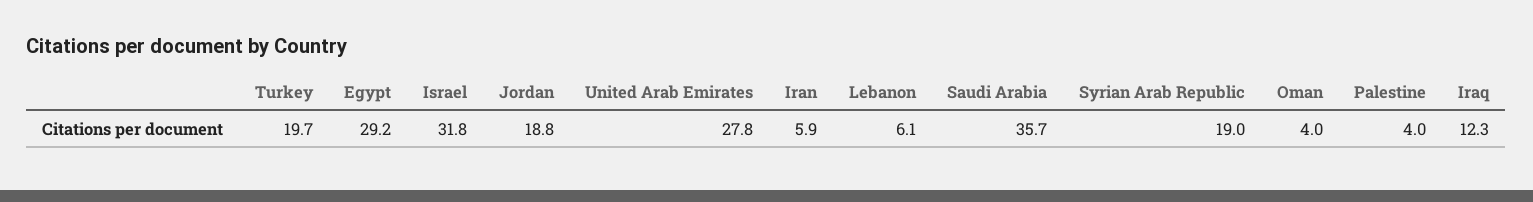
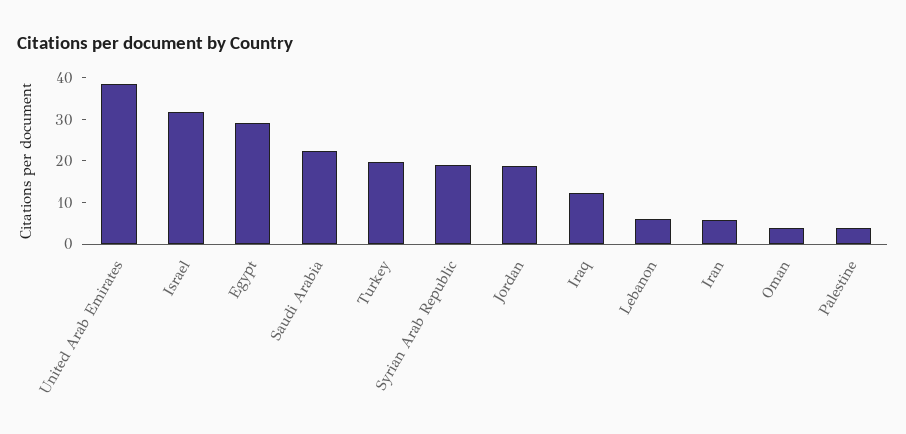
United Arab Emirates: 27.8 -> 38
Saudi Arabia: 35.7 -> 22

